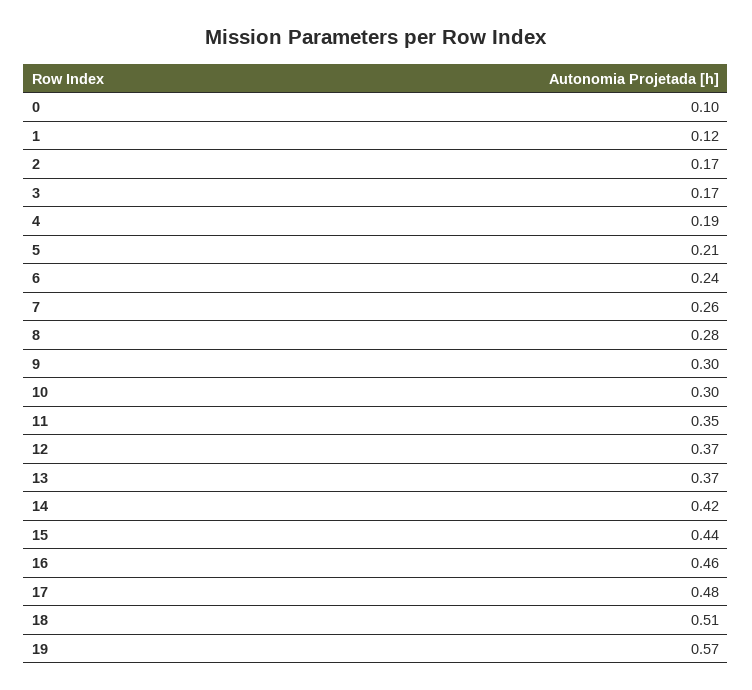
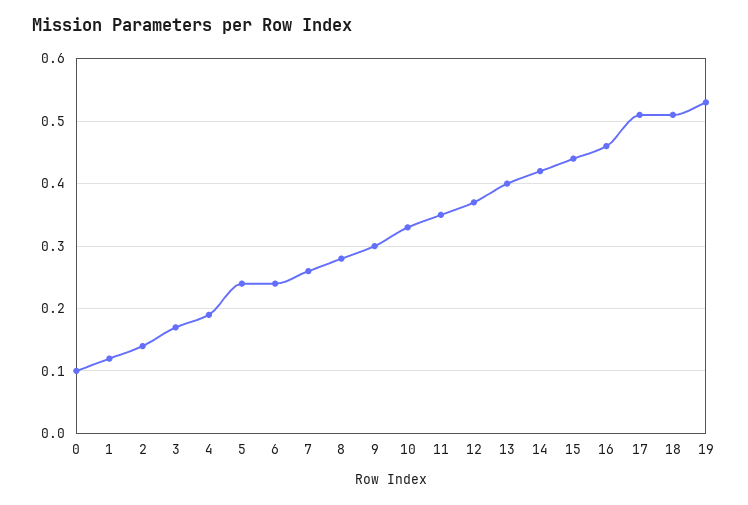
2: 0.17 -> 0.14
5: 0.21 -> 0.24
10: 0.3 -> 0.33
13: 0.37 -> 0.4
17: 0.48 -> 0.51
19: 0.57 -> 0.53

